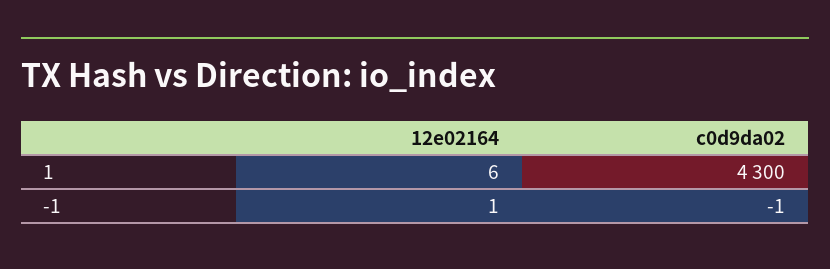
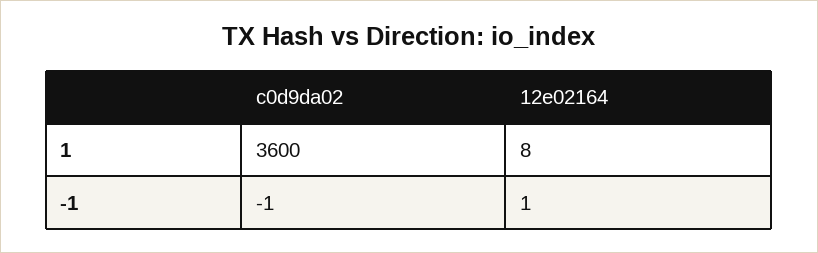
12e02164, 1: 6 -> 8
c0d9da02, 1: 4300 -> 3600

